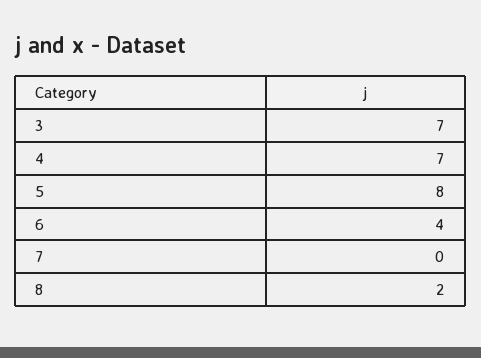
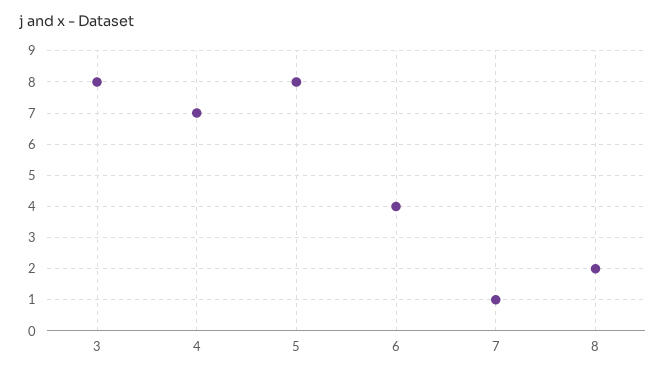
3: 7 -> 8
7: 0 -> 1

